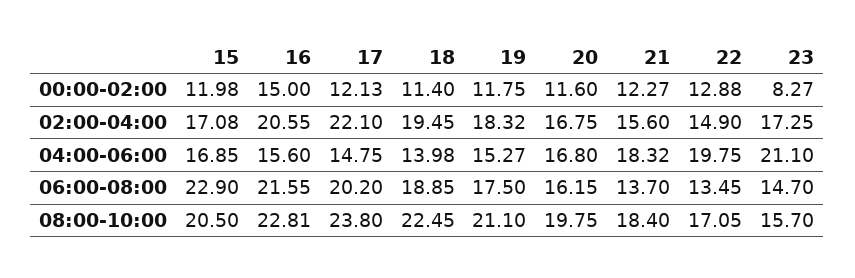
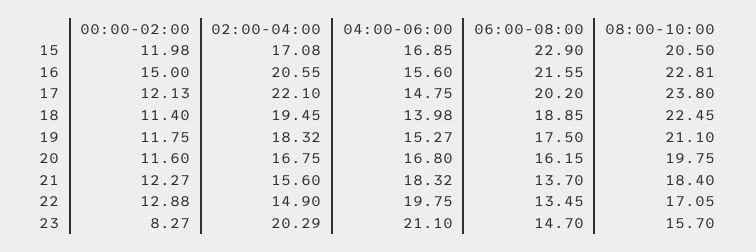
23, 02:00-04:00: 17.25 -> 20.29

